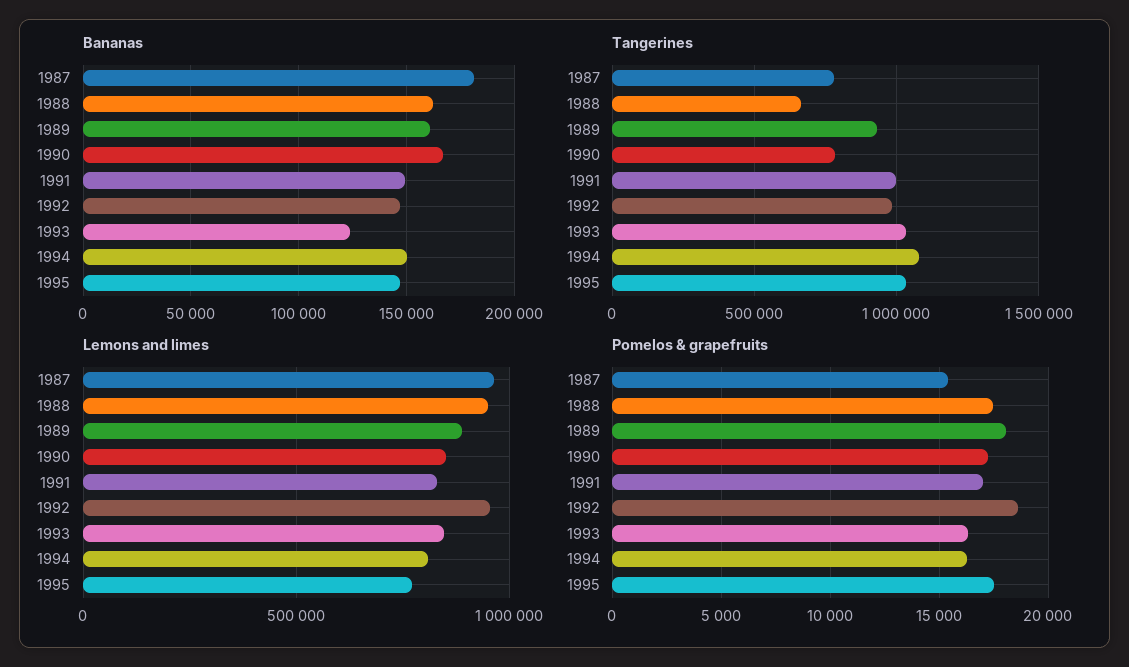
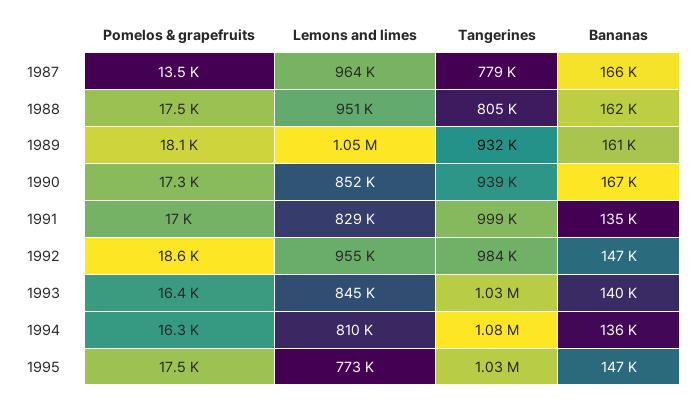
Bananas, 1987: 180000 -> 166000
Bananas, 1991: 150000 -> 135000
Bananas, 1993: 125000 -> 140000
Bananas, 1994: 150000 -> 136000
Tangerines, 1988: 650000 -> 805000
Tangerines, 1990: 800000 -> 939000
Lemons and limes, 1989: 900000 -> 1050000
Pomelos & grapefruits, 1987: 15500 -> 13500

